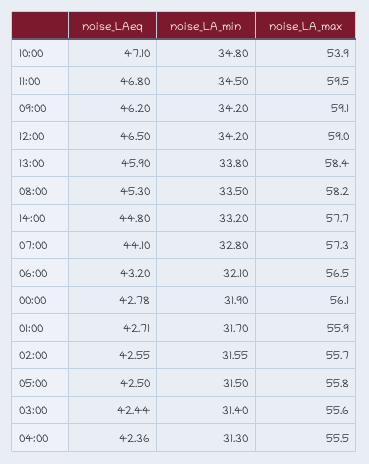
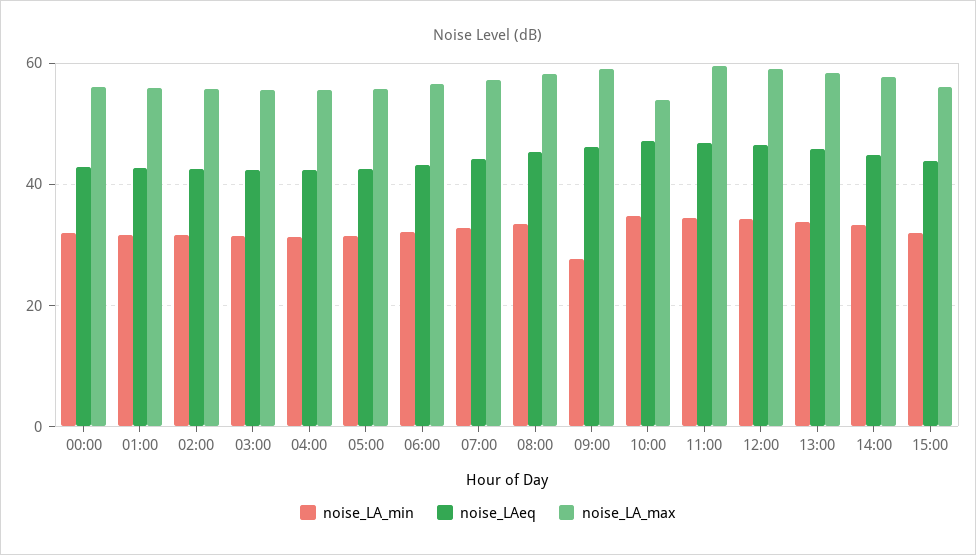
noise_LA_min, 09:00: 34.2 -> 28
noise_LA_min, 15:00: none -> 32
noise_LAeq, 15:00: none -> 44
noise_LA_max, 15:00: none -> 56

